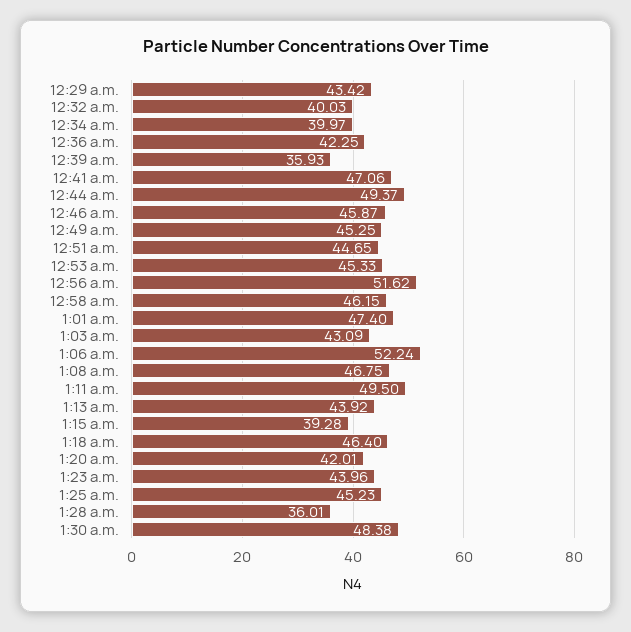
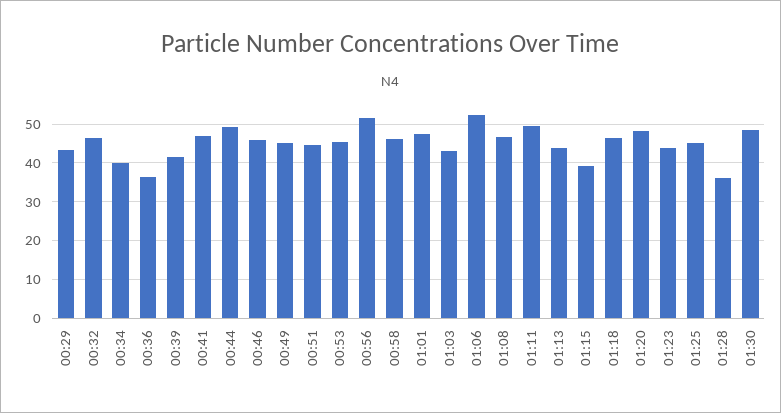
12:32 a.m.: 40.03 -> 46
12:36 a.m.: 42.25 -> 36
12:39 a.m.: 35.93 -> 42
1:20 a.m.: 42.01 -> 48

